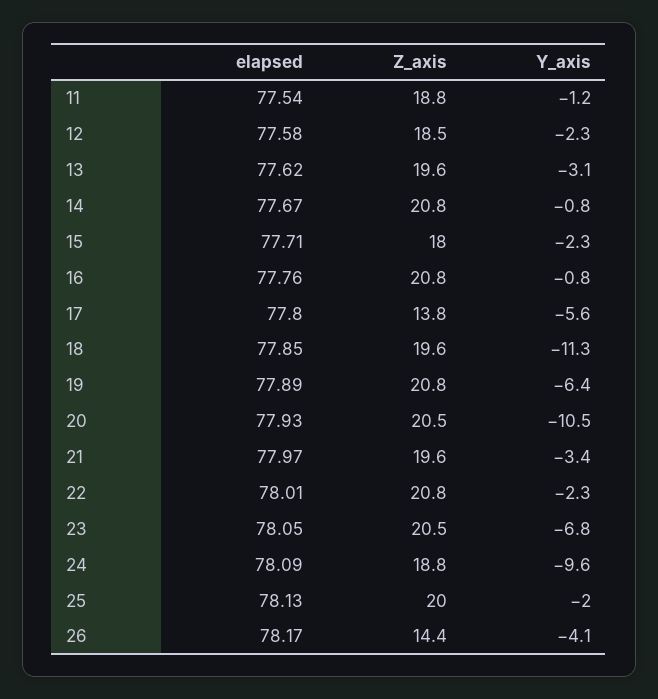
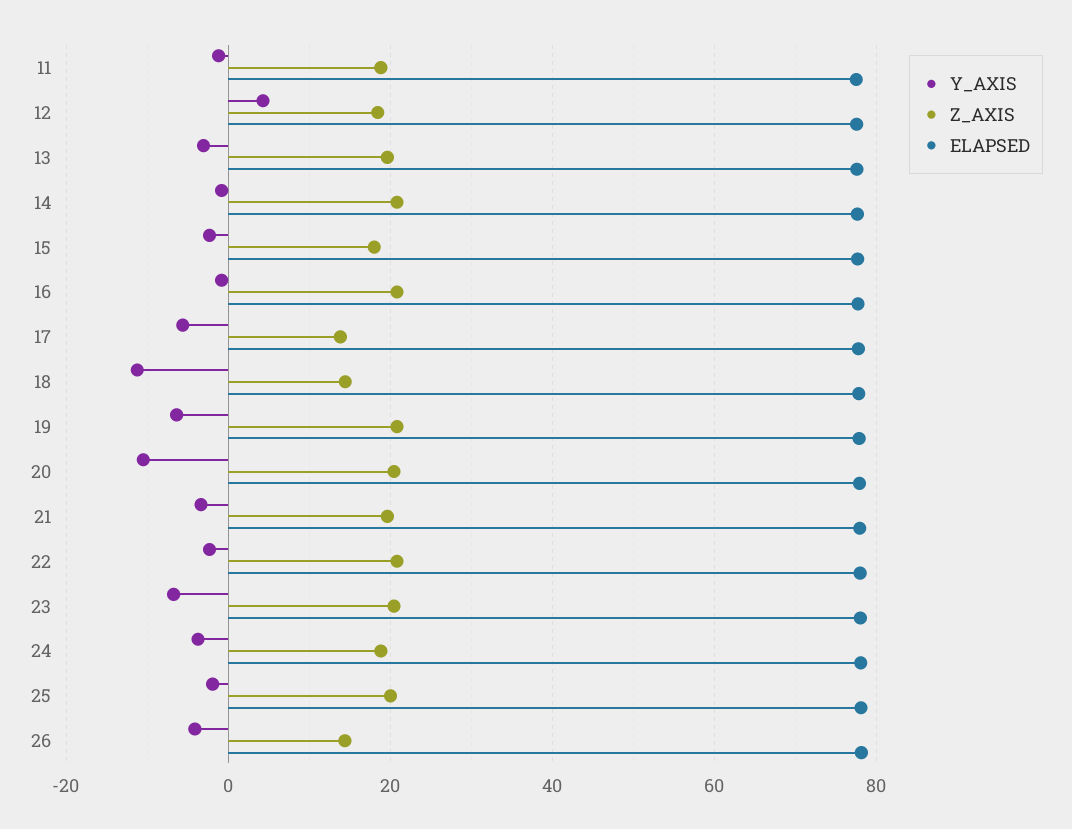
Y_axis, 12: -2.3 -> 4
Z_axis, 18: 19.6 -> 14
Y_axis, 24: -9.6 -> -4

